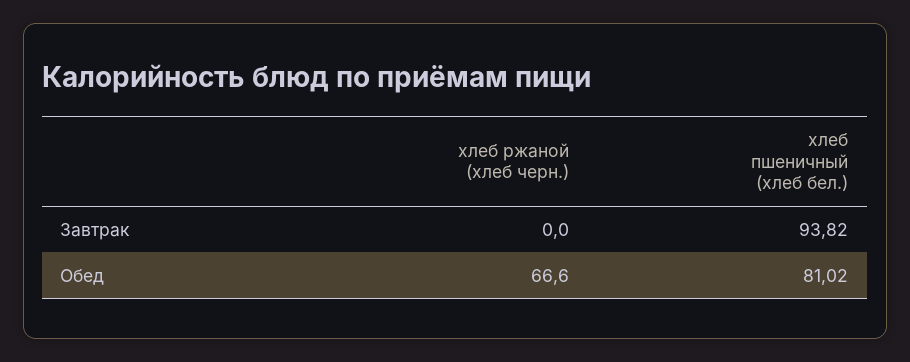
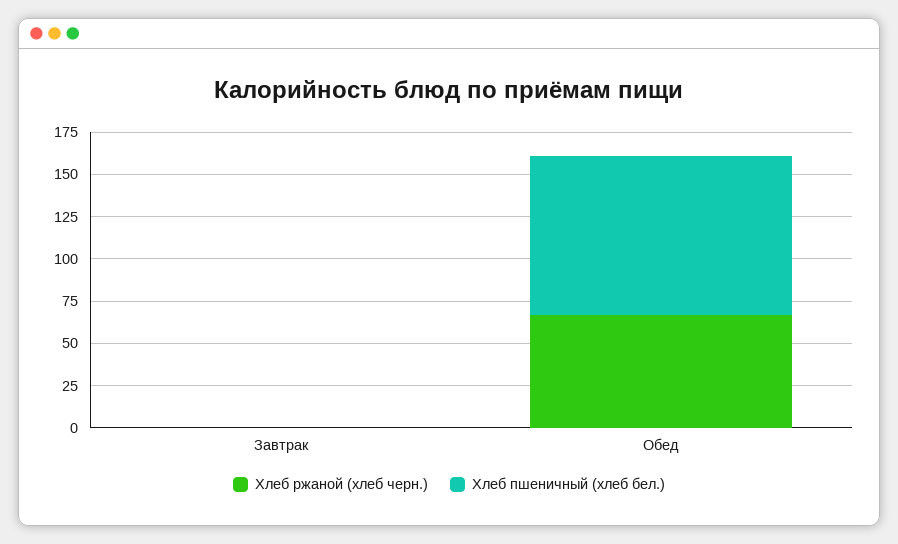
хлеб пшеничный (хлеб бел.), Завтрак: 93.82 -> 0
хлеб пшеничный (хлеб бел.), Обед: 81.02 -> 95

